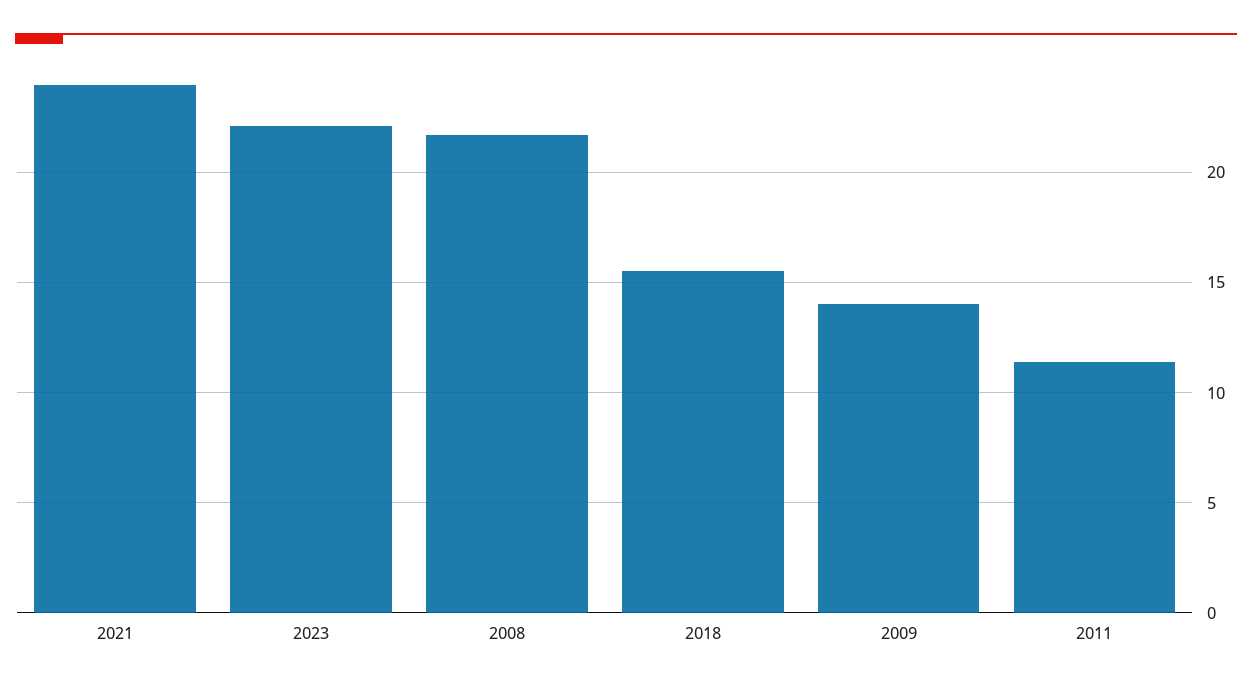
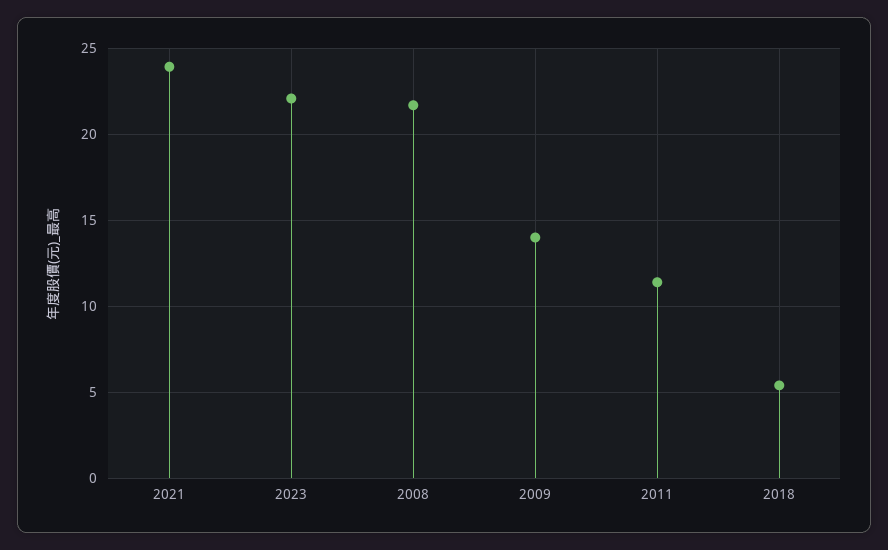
2018: 15.5 -> 5.5

